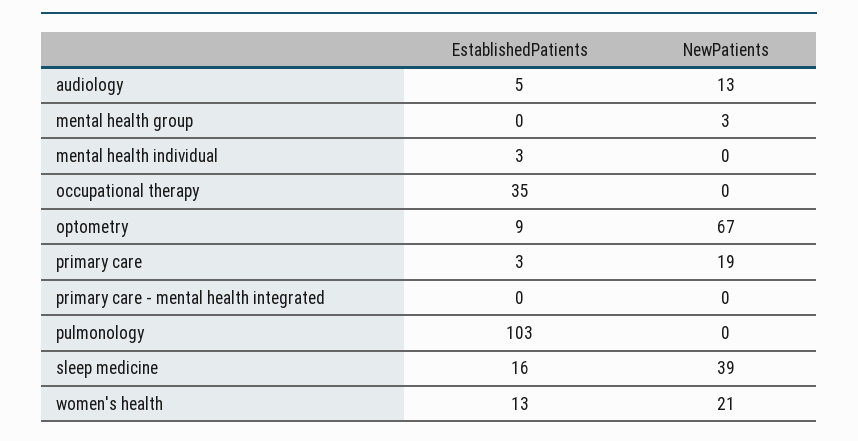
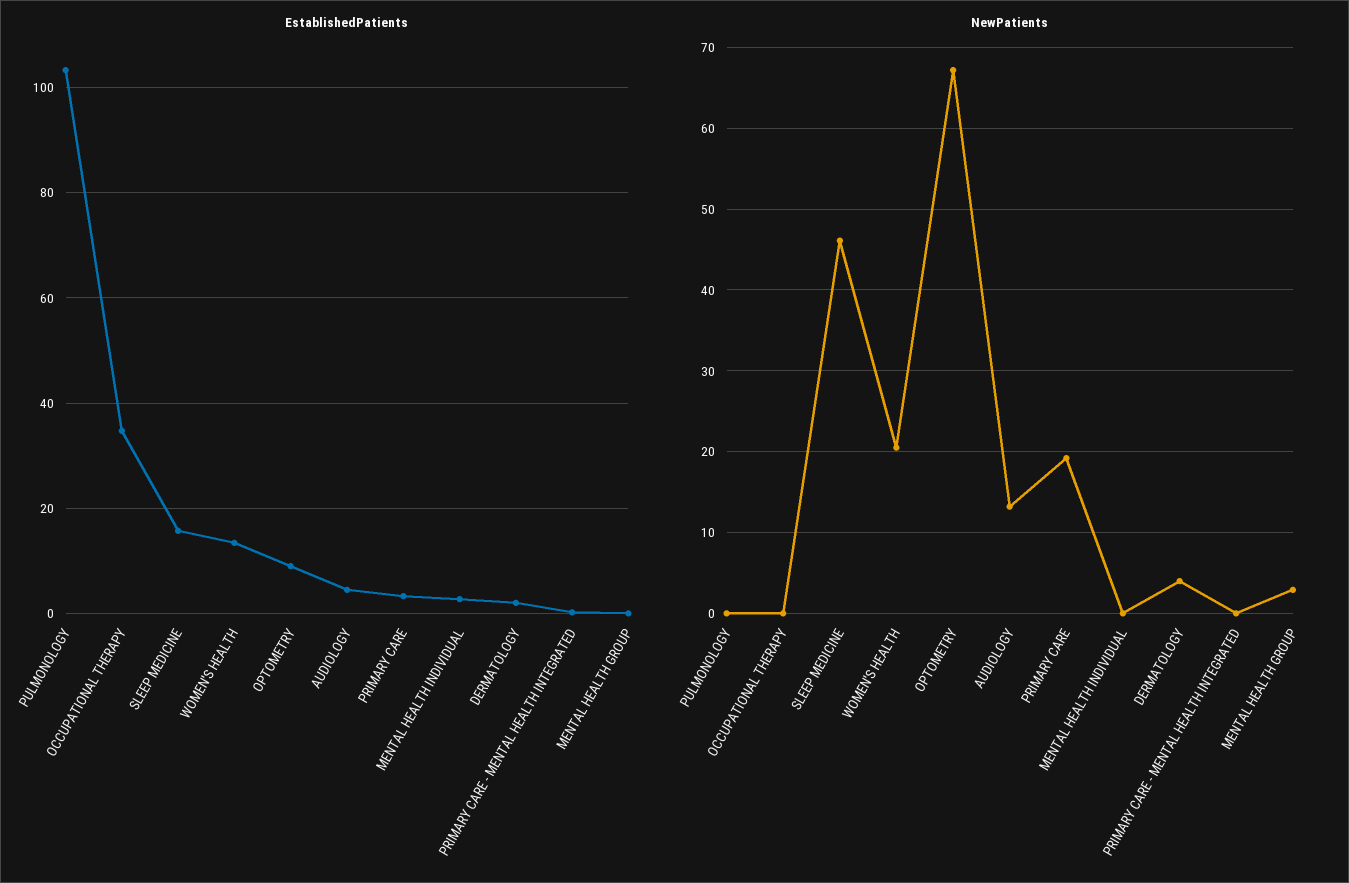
NewPatients, sleep medicine: 39 -> 46
EstablishedPatients, DERMATOLOGY: none -> 2
NewPatients, DERMATOLOGY: none -> 4

